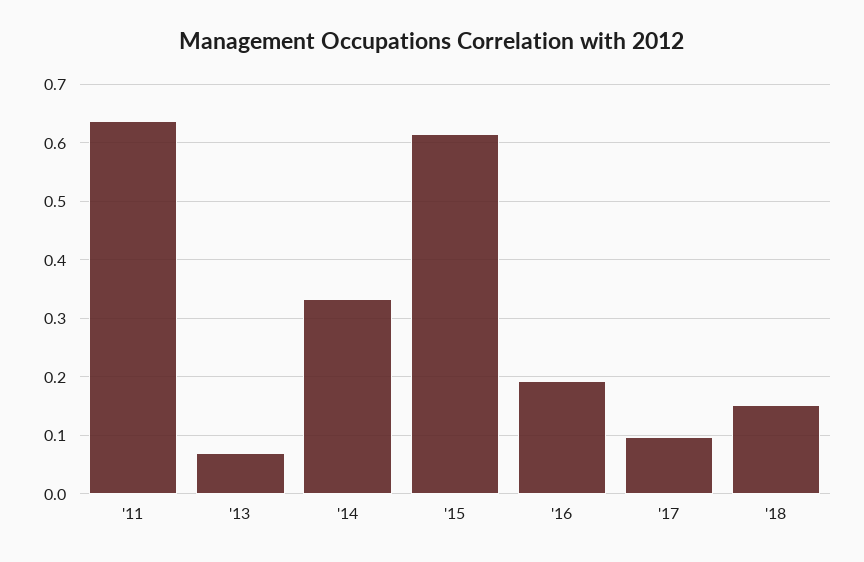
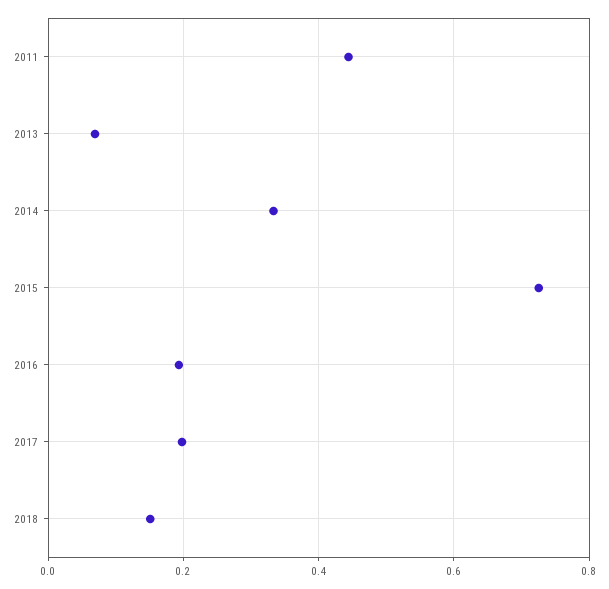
'11: 0.64 -> 0.44
'15: 0.62 -> 0.72
'17: 0.1 -> 0.2

